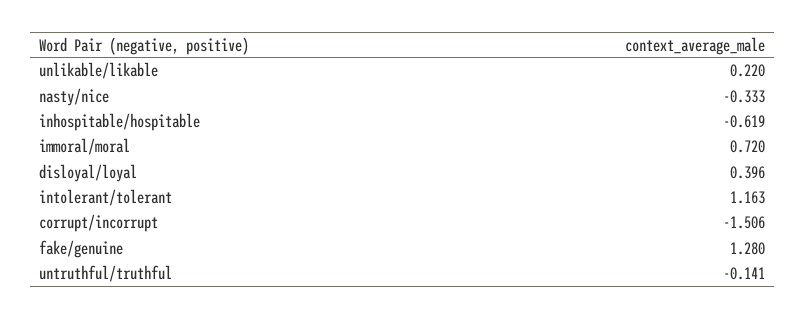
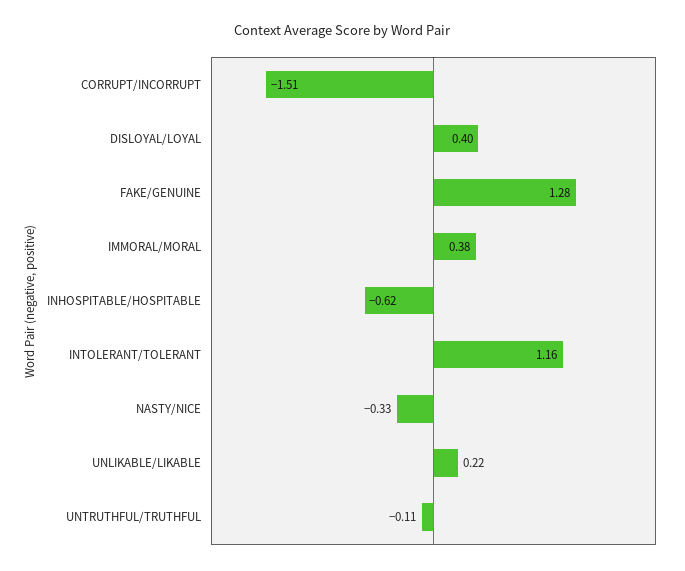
immoral/moral: 0.72 -> 0.38
untruthful/truthful: -0.141 -> -0.11

